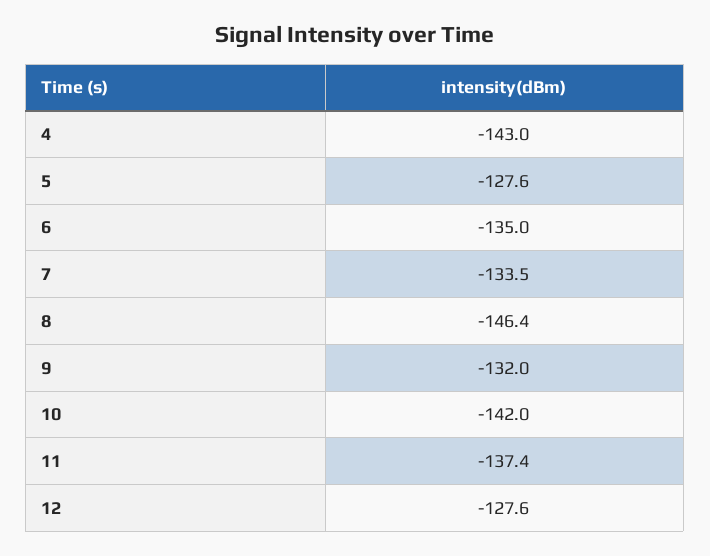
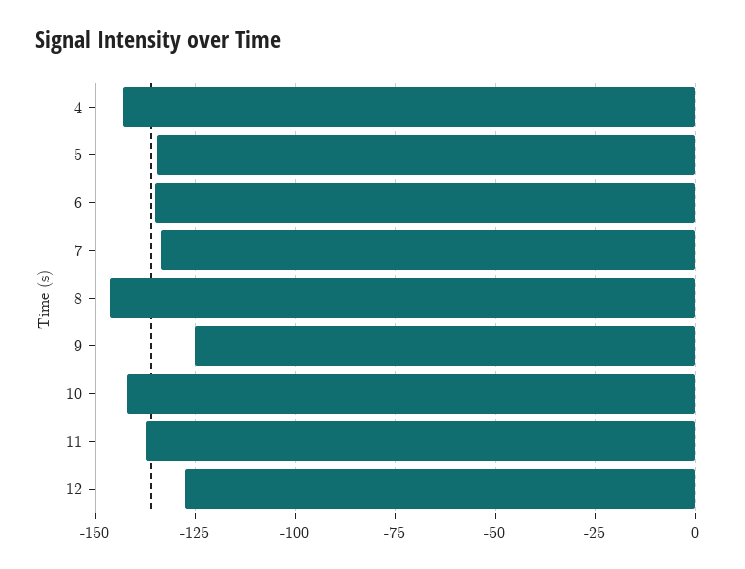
5: -127.6 -> -135
9: -132 -> -125

